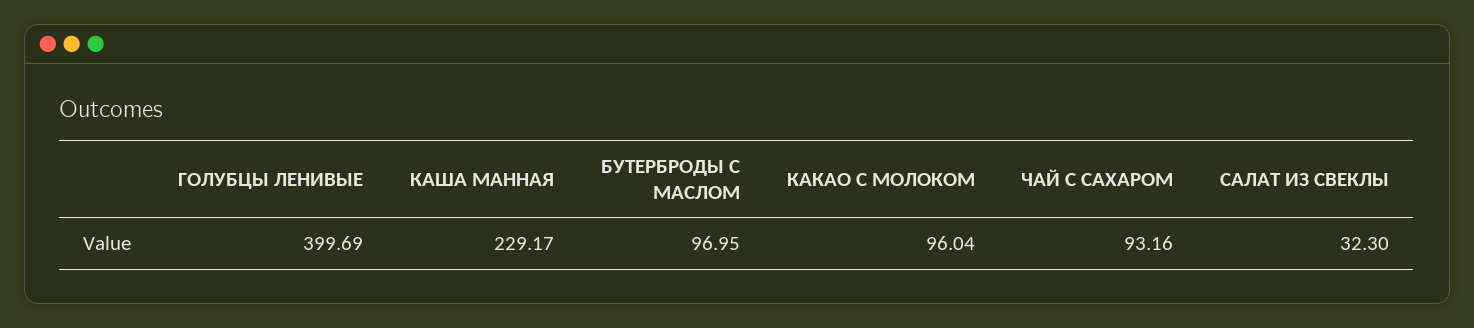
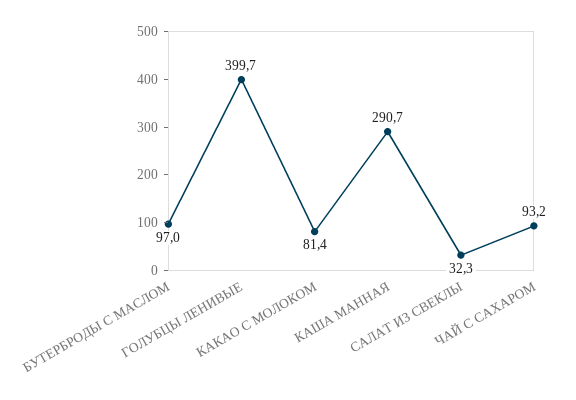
КАША МАННАЯ: 229.17 -> 290.7
КАКАО С МОЛОКОМ: 96.04 -> 81.4

